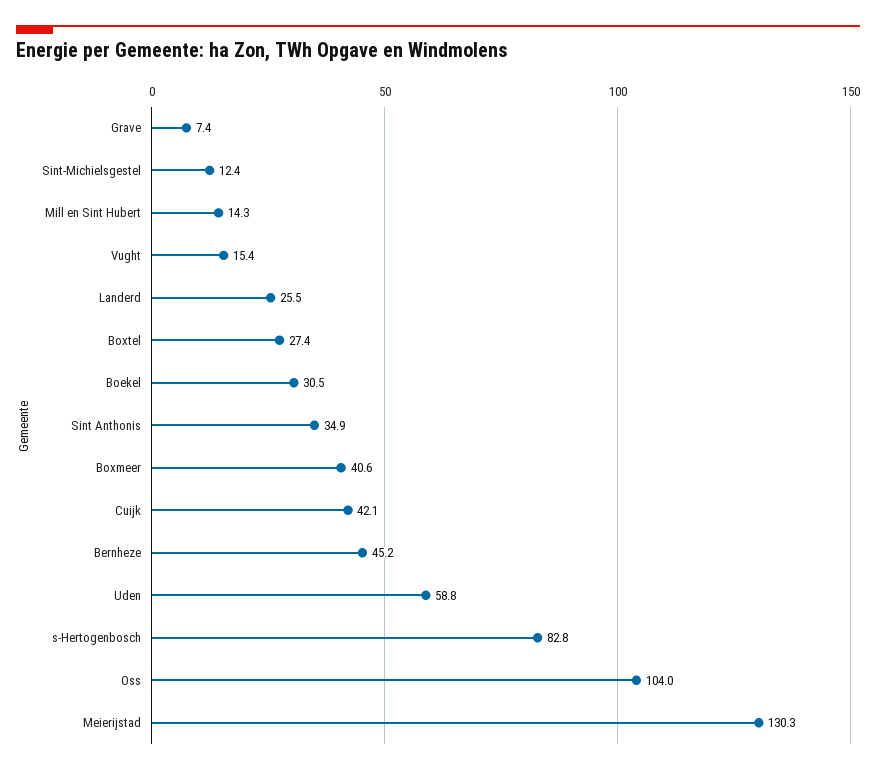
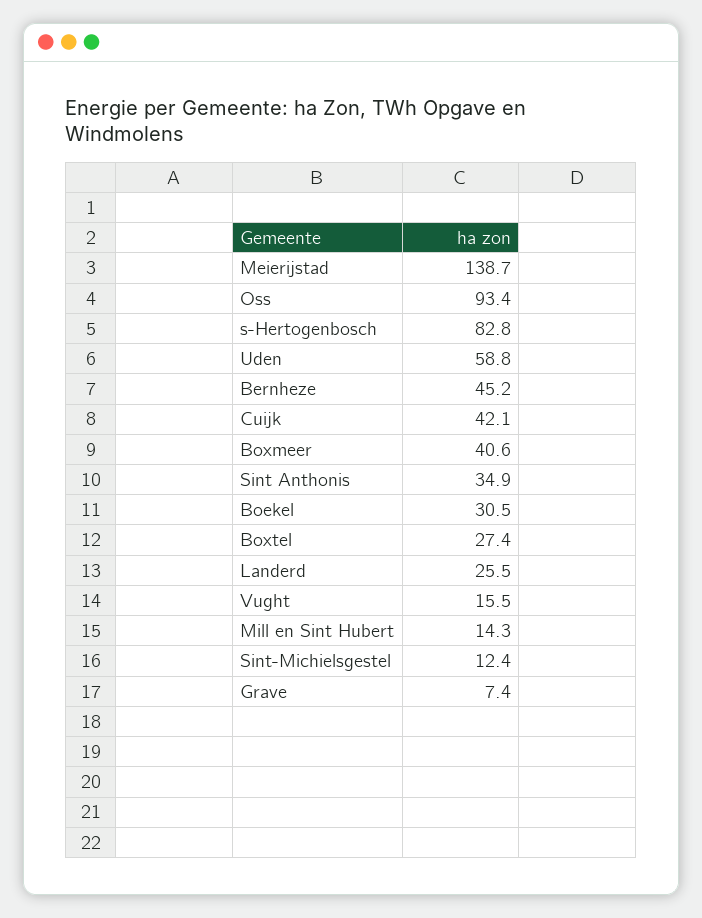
Vught: 15.4 -> 15.5
Oss: 104 -> 93.4
Meierijstad: 130.3 -> 138.7

